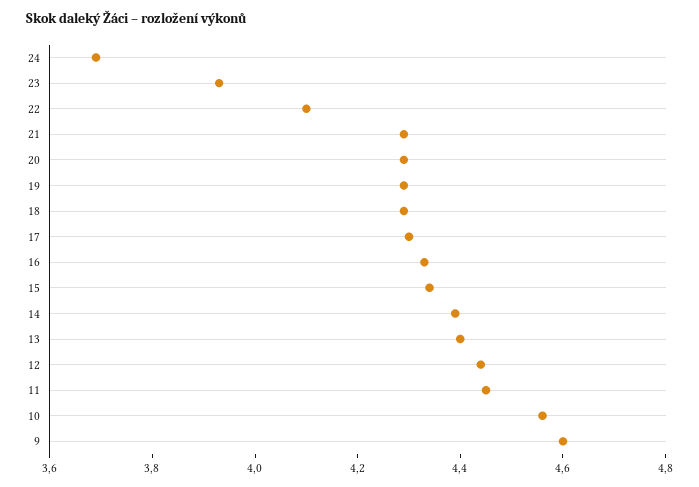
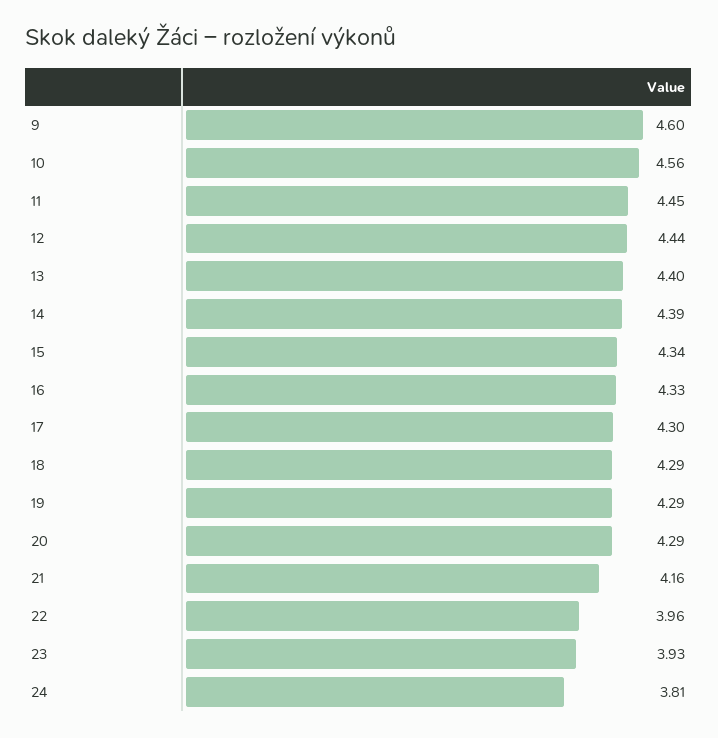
24: 3.7 -> 3.81
22: 4.1 -> 3.96
21: 4.3 -> 4.16

